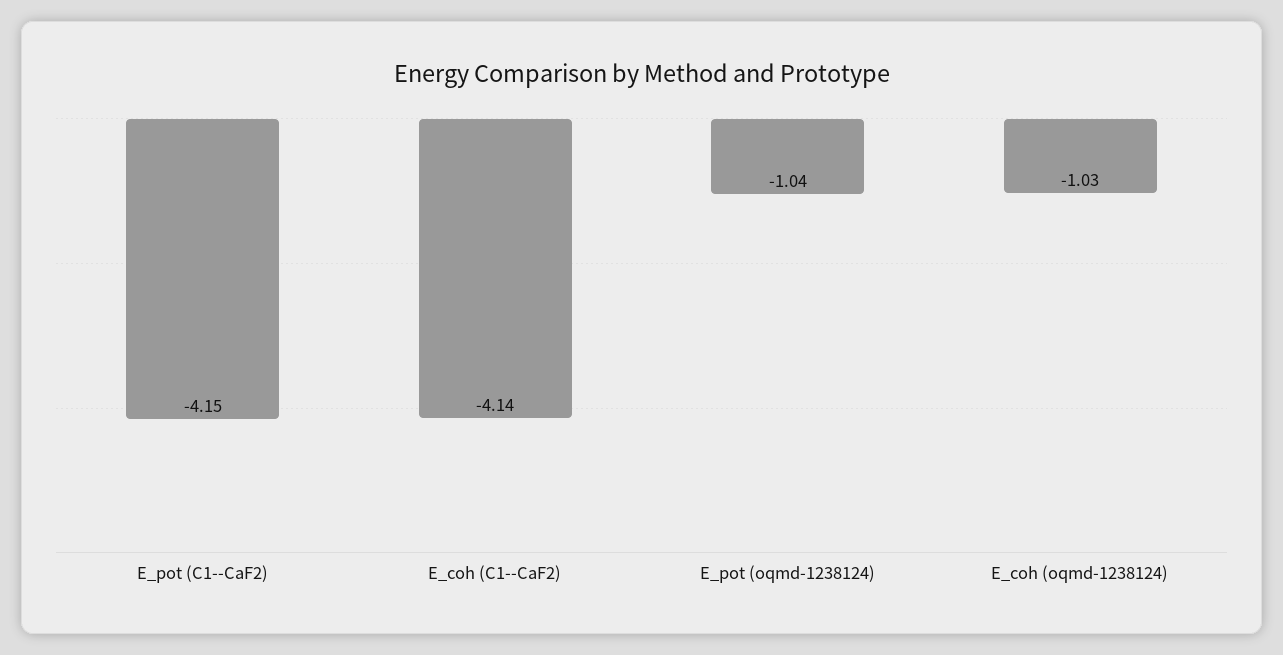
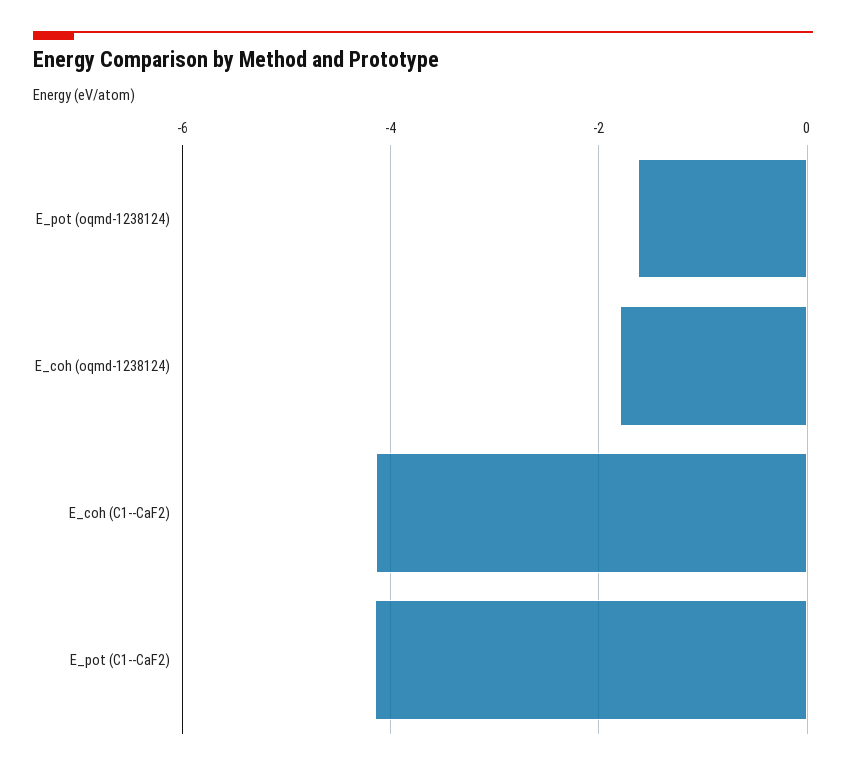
E_pot (oqmd-1238124): -1.04 -> -1.6
E_coh (oqmd-1238124): -1.03 -> -1.8

